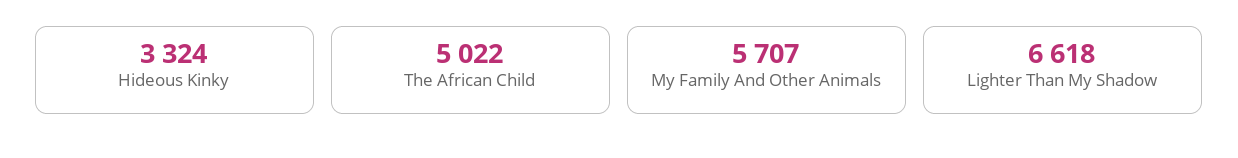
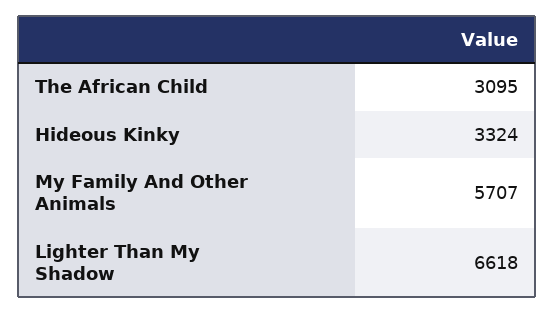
The African Child: 5022 -> 3095

